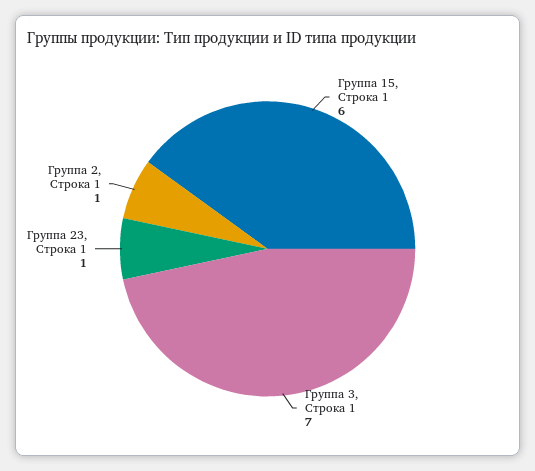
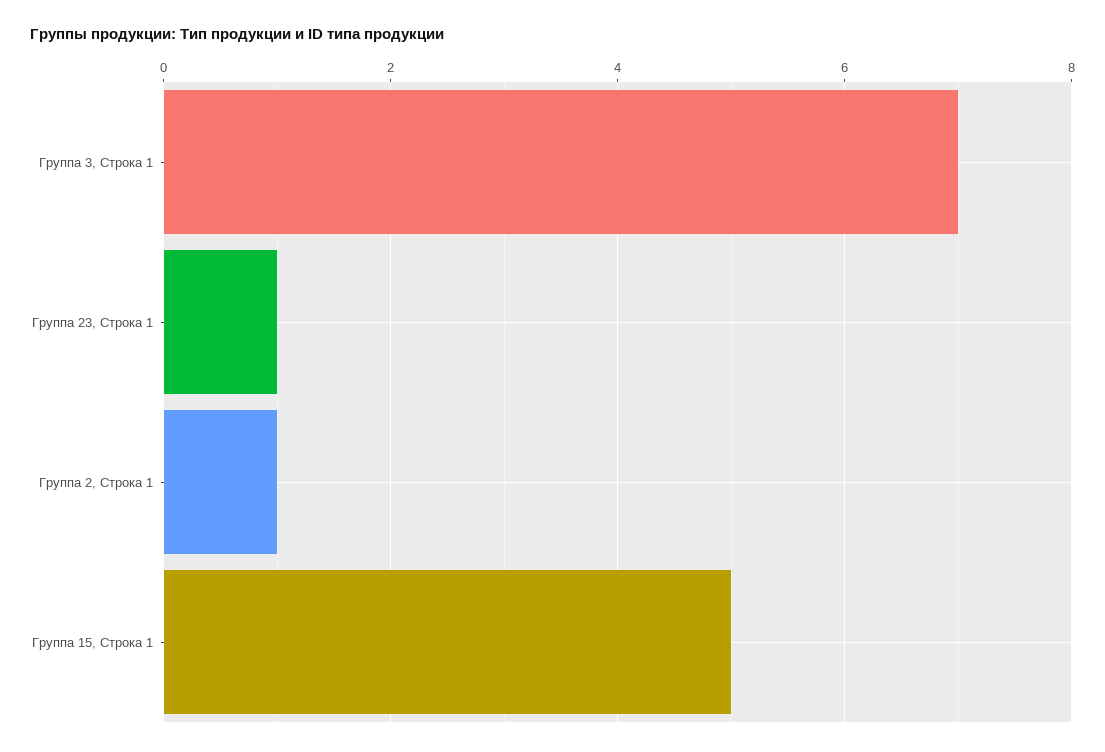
Группа 15, Строка 1: 6 -> 5

